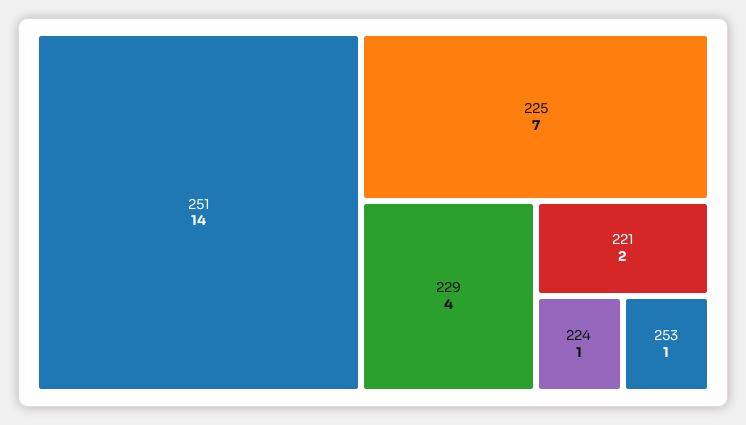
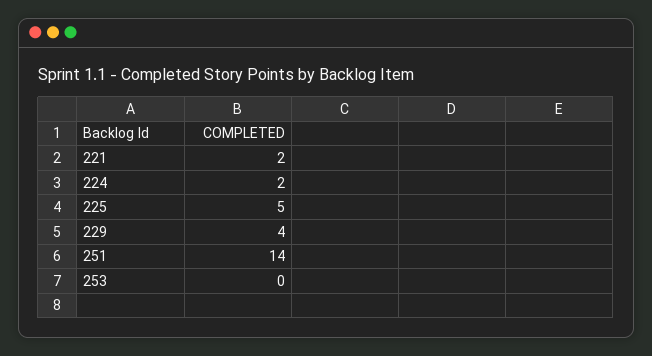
225: 7 -> 5
224: 1 -> 2
253: 1 -> 0

